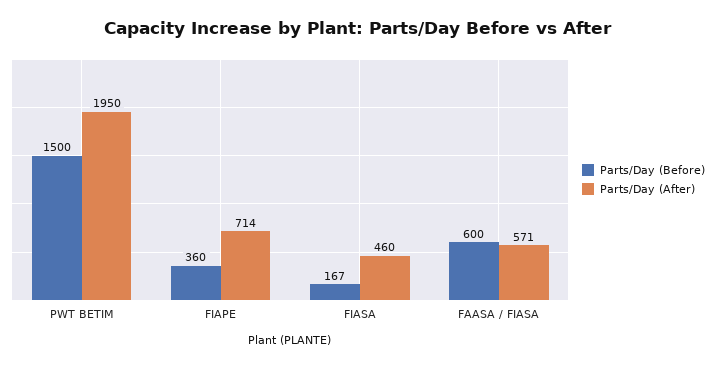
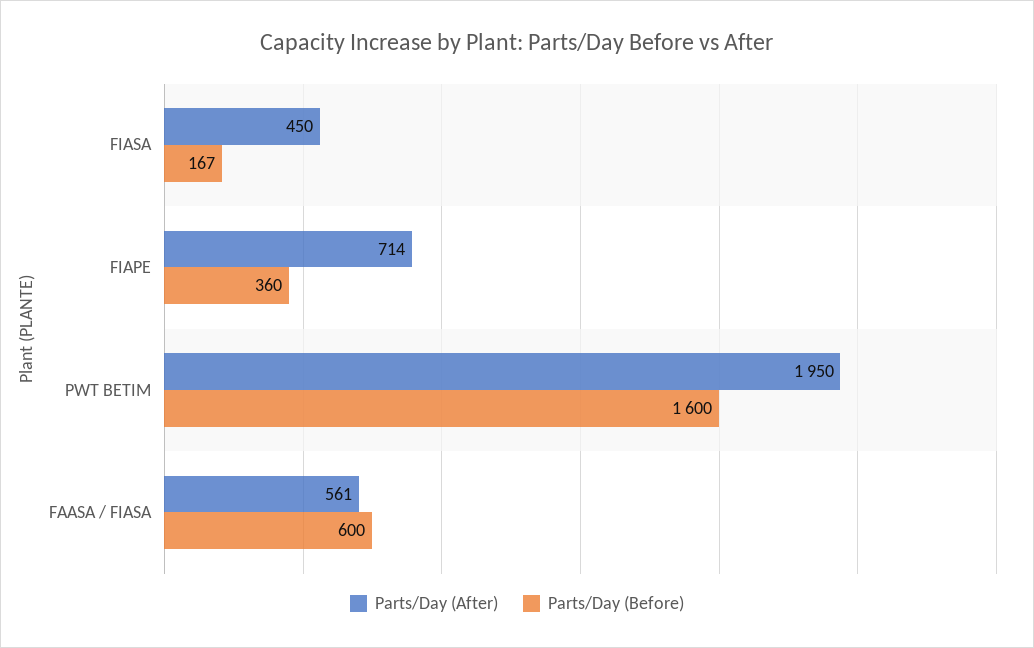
Parts/Day (Before), PWT BETIM: 1500 -> 1600
Parts/Day (After), FIASA: 460 -> 450
Parts/Day (After), FAASA / FIASA: 571 -> 561

